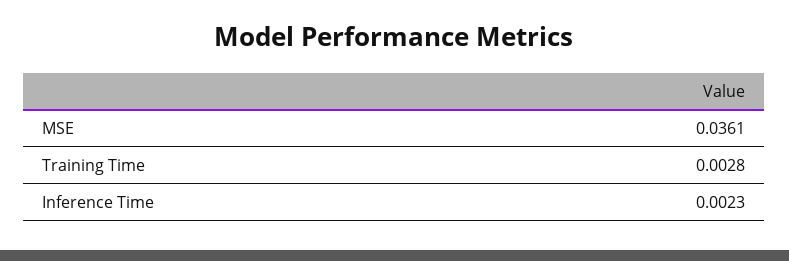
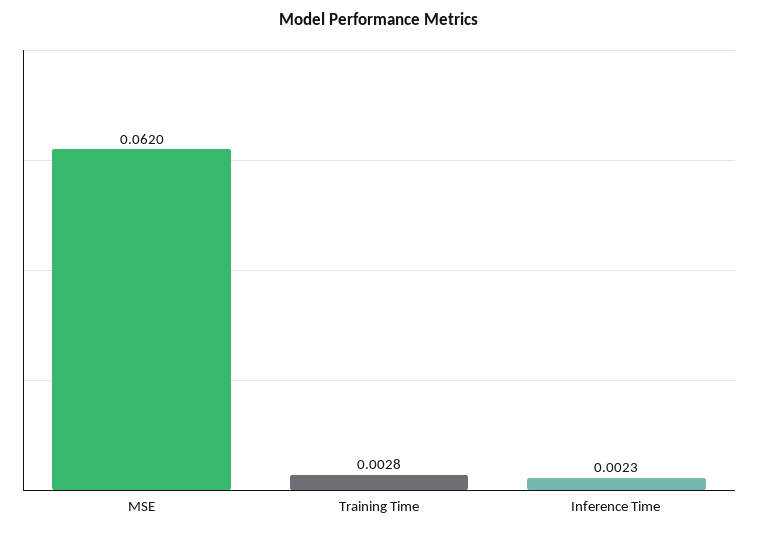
MSE: 0.0361 -> 0.062

